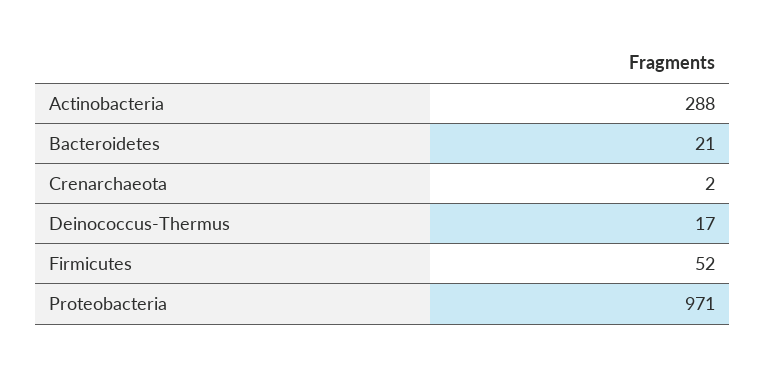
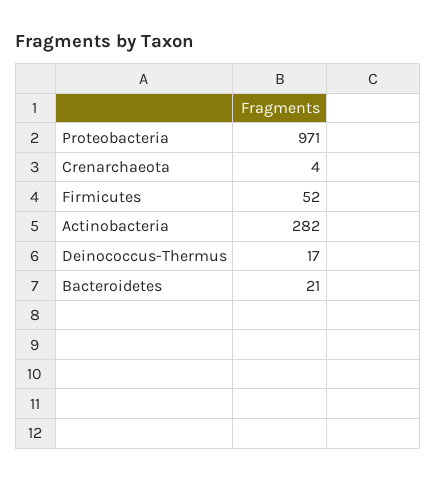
Actinobacteria: 288 -> 282
Crenarchaeota: 2 -> 4

